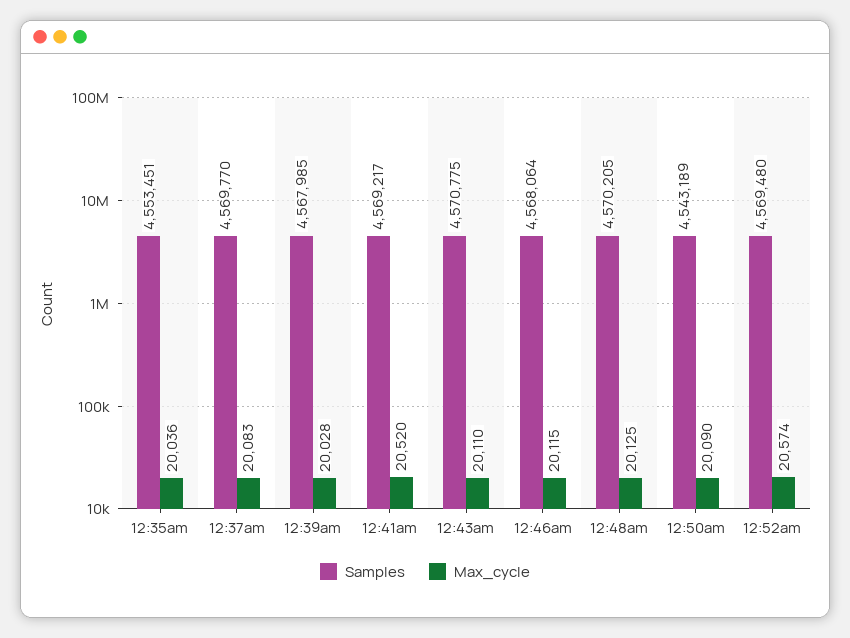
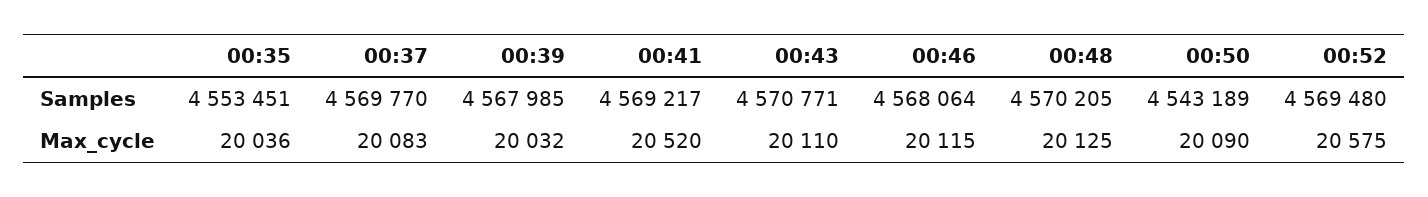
Max_cycle, 12:39am: 20028 -> 20032
Samples, 12:43am: 4570775 -> 4570771
Max_cycle, 12:52am: 20574 -> 20575

